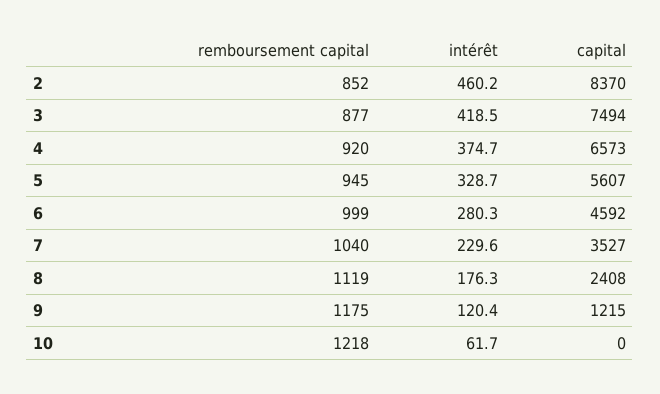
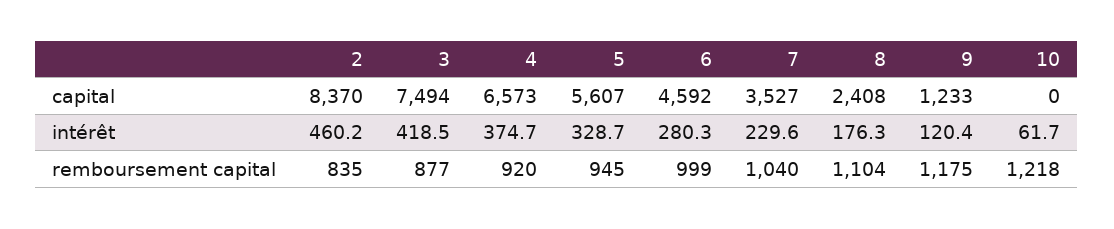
remboursement capital, 2: 852 -> 835
remboursement capital, 8: 1119 -> 1104
capital, 9: 1215 -> 1233

